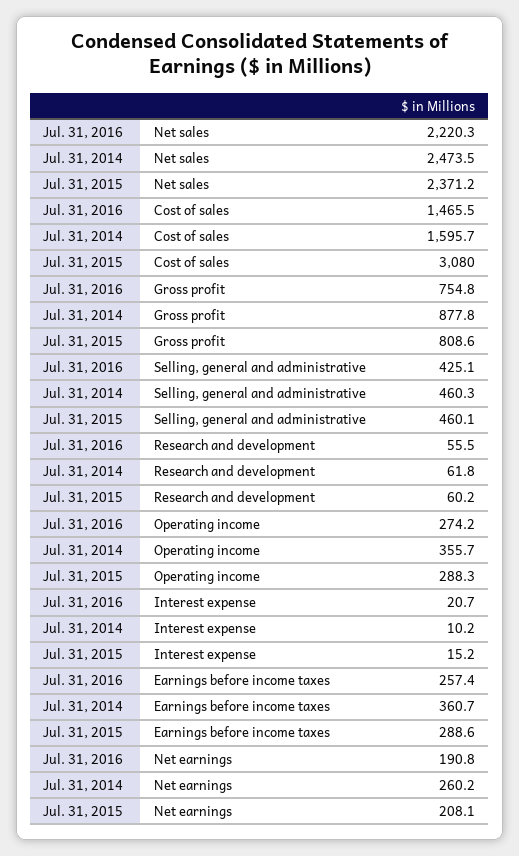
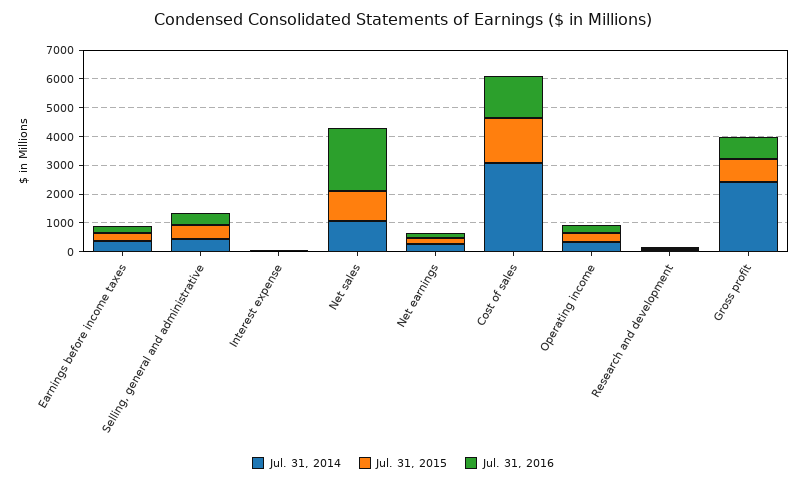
Jul. 31, 2014, Net sales: 2473.5 -> 1000
Jul. 31, 2015, Net sales: 2371.2 -> 1000
Jul. 31, 2014, Cost of sales: 1595.7 -> 3000
Jul. 31, 2015, Cost of sales: 3080 -> 1500
Jul. 31, 2014, Gross profit: 877.8 -> 2500

